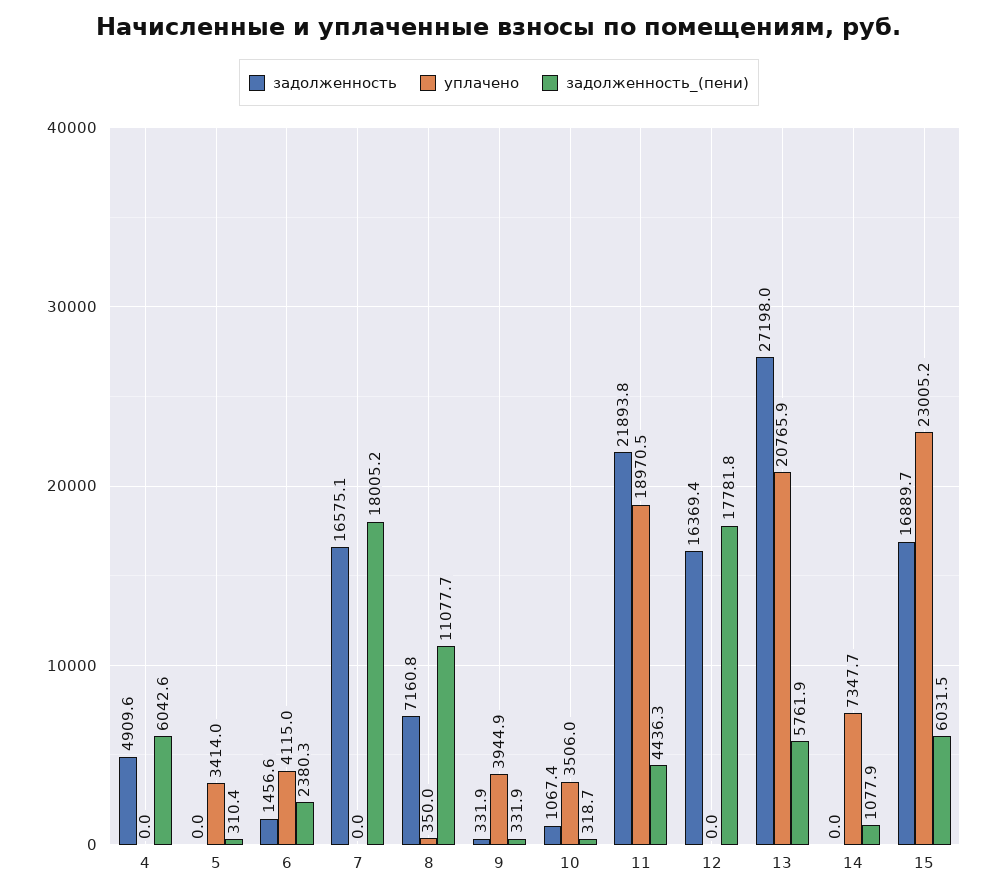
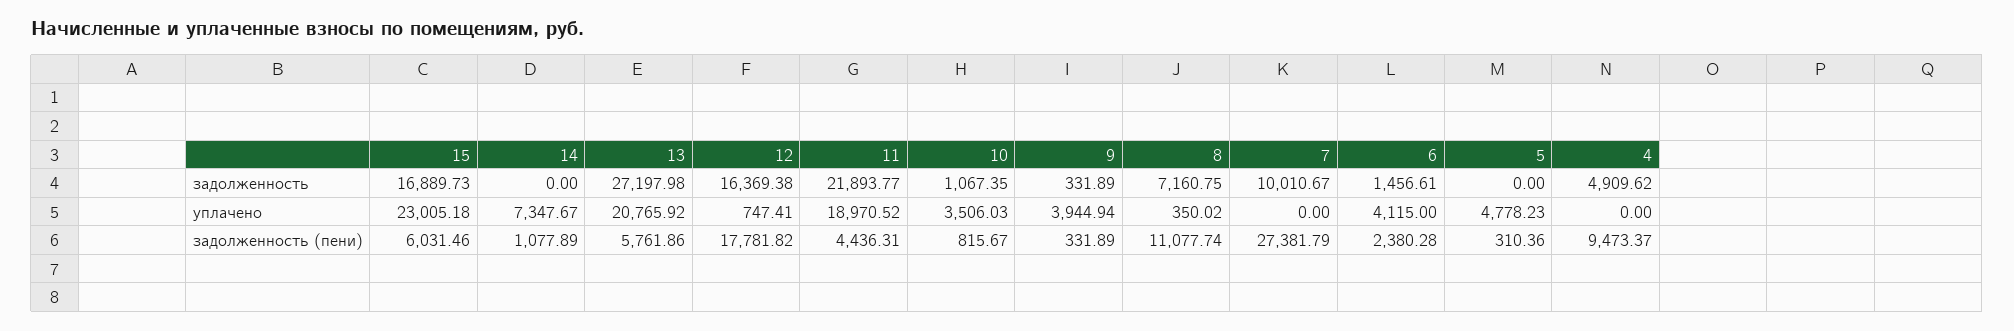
задолженность_(пени), 4: 6042.6 -> 9473.37
уплачено, 5: 3414 -> 4778.23
задолженность, 7: 16575.1 -> 10010.67
задолженность_(пени), 7: 18005.2 -> 27381.79
задолженность_(пени), 10: 318.7 -> 815.67
уплачено, 12: 0 -> 747.41

